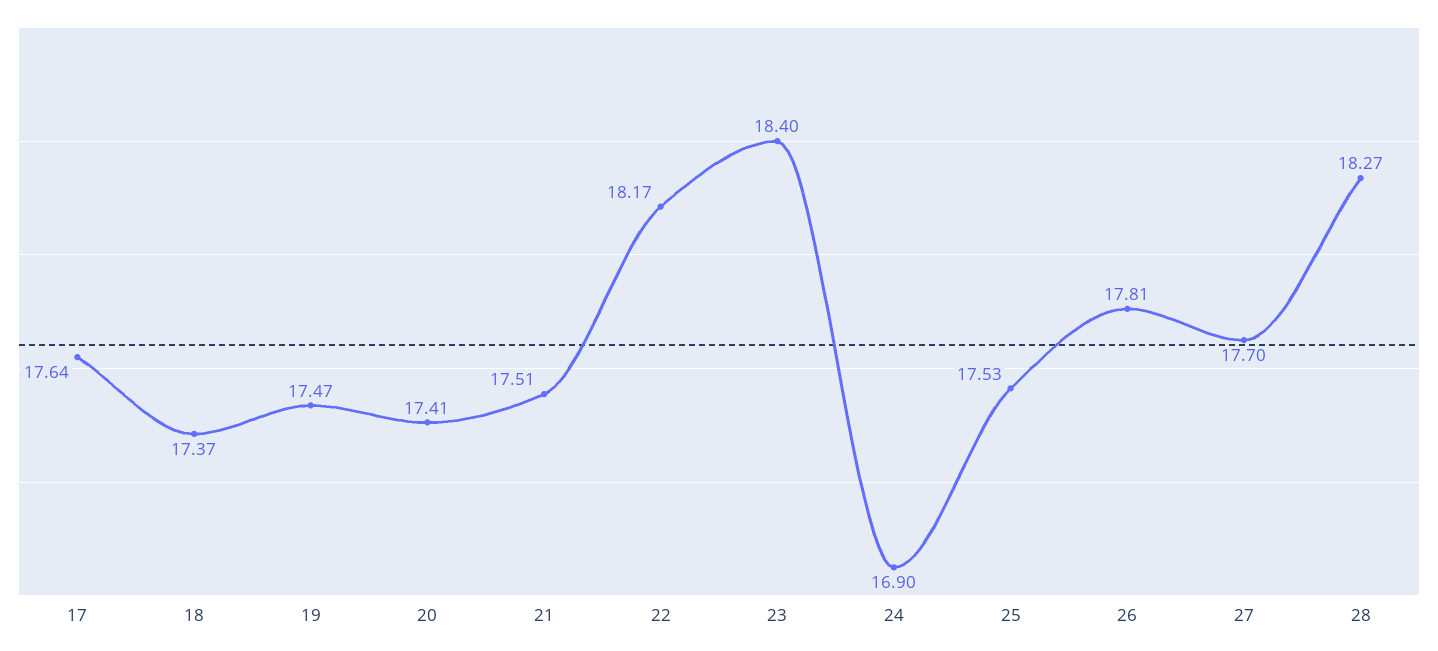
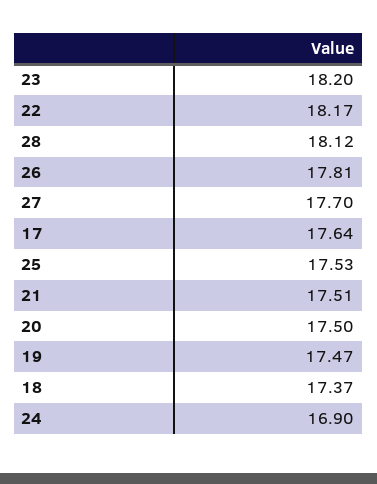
20: 17.41 -> 17.5
23: 18.4 -> 18.2
28: 18.27 -> 18.12

